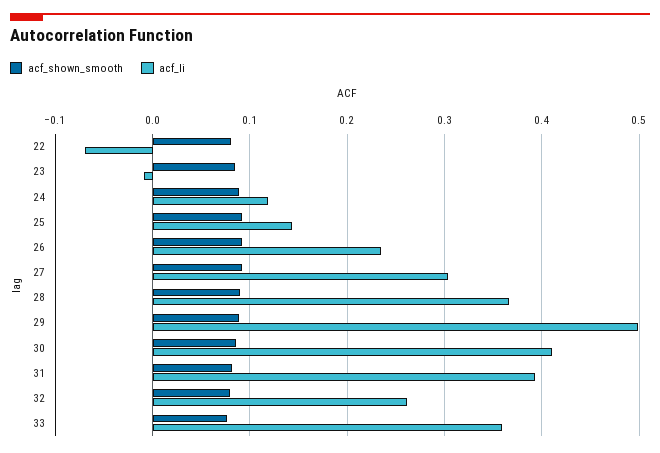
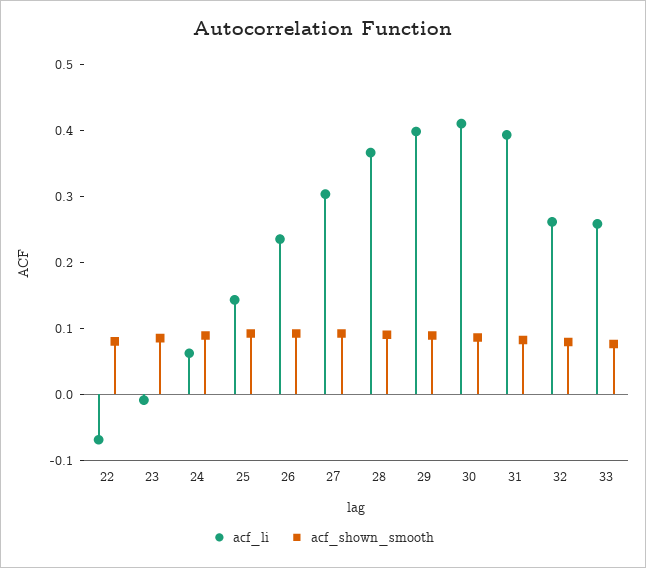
acf_li, 24: 0.12 -> 0.06
acf_li, 29: 0.5 -> 0.4
acf_li, 33: 0.36 -> 0.26

